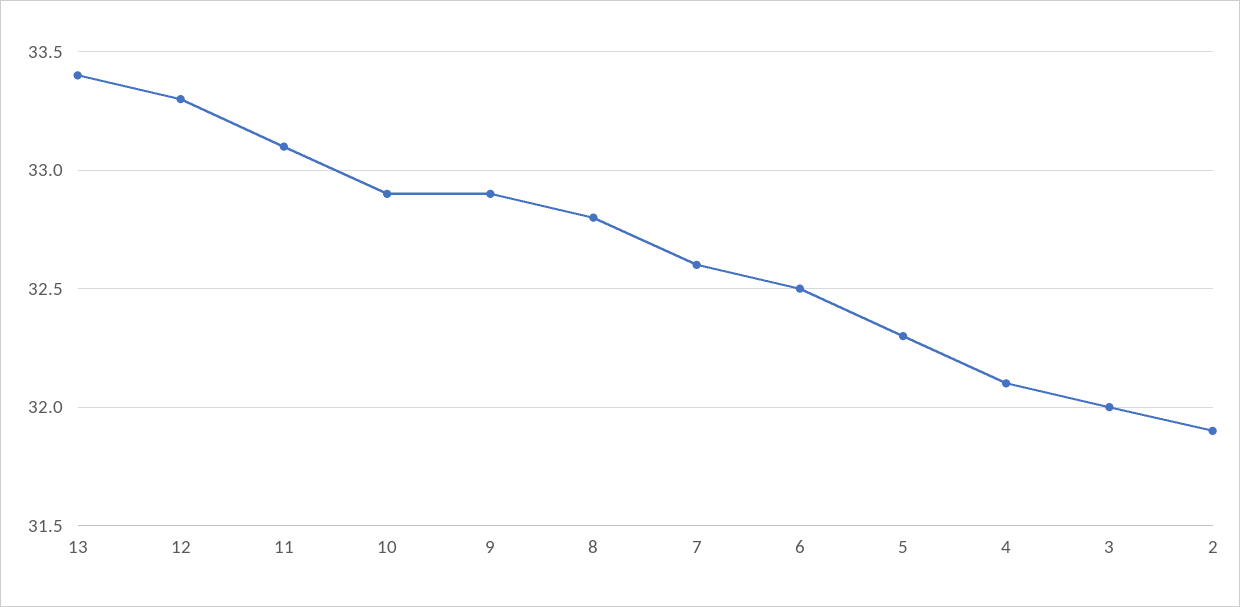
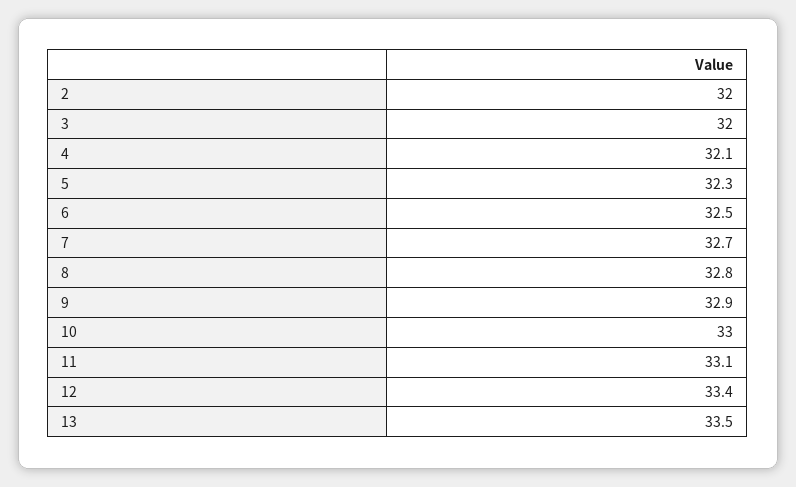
13: 33.4 -> 33.5
12: 33.3 -> 33.4
10: 32.9 -> 33
7: 32.6 -> 32.7
2: 31.9 -> 32

